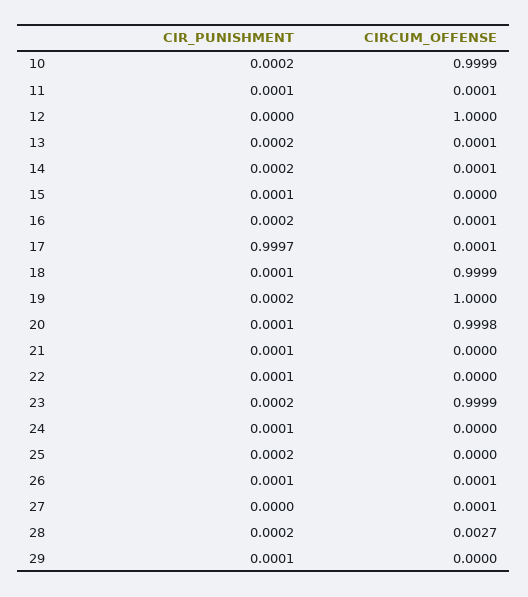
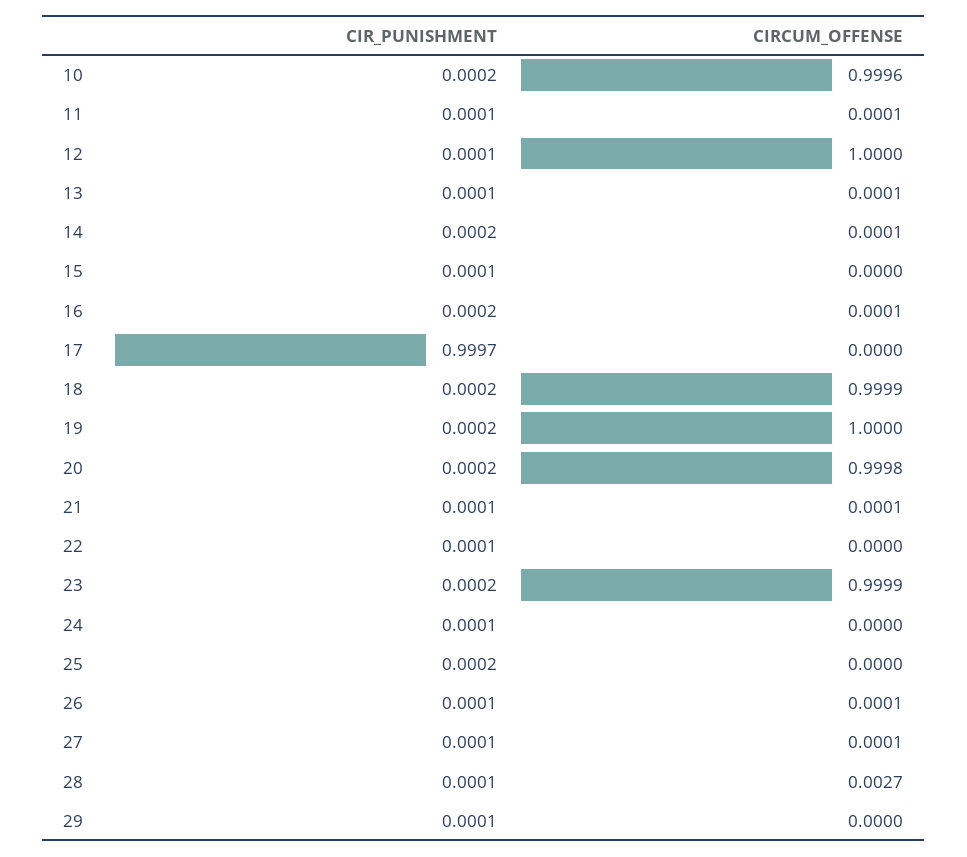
CIRCUM_OFFENSE, 10: 0.9999 -> 0.9996
CIR_PUNISHMENT, 12: 0 -> 0.0001
CIR_PUNISHMENT, 13: 0.0002 -> 0.0001
CIRCUM_OFFENSE, 17: 0.0001 -> 0
CIR_PUNISHMENT, 18: 0.0001 -> 0.0002
CIR_PUNISHMENT, 20: 0.0001 -> 0.0002
CIRCUM_OFFENSE, 21: 0 -> 0.0001
CIR_PUNISHMENT, 27: 0 -> 0.0001
CIR_PUNISHMENT, 28: 0.0002 -> 0.0001

